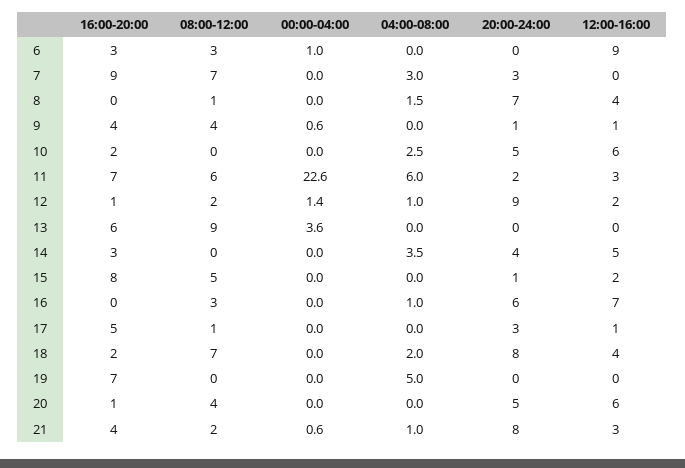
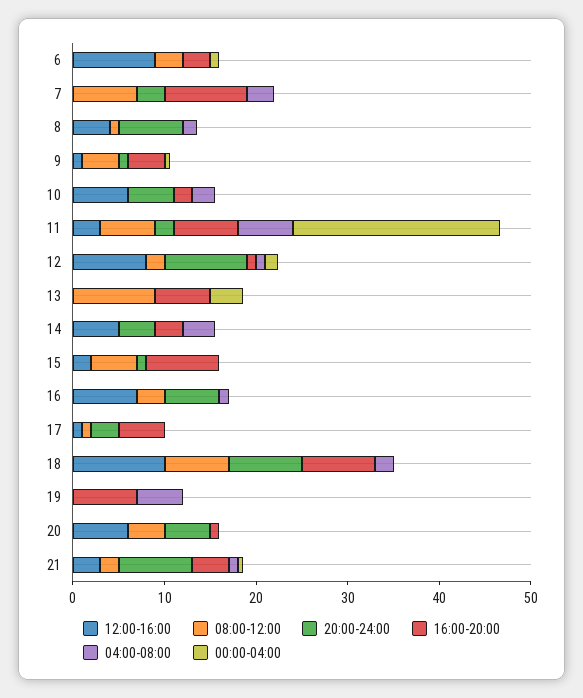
12:00-16:00, 12: 2 -> 8
16:00-20:00, 18: 2 -> 8
12:00-16:00, 18: 4 -> 10

